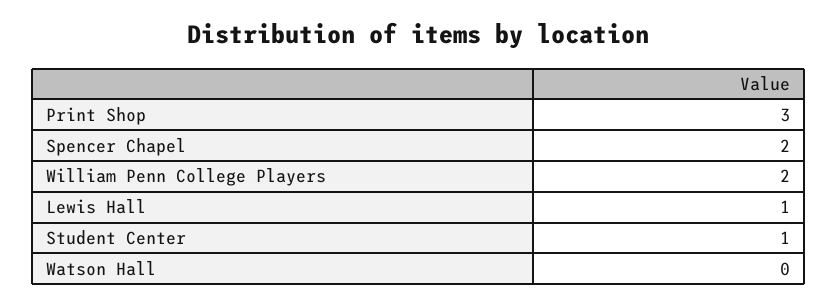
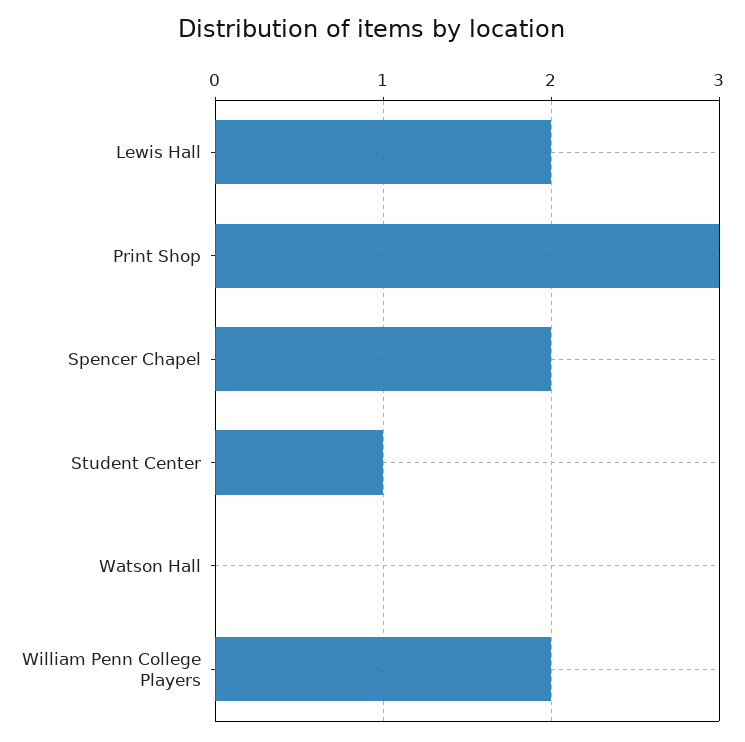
Lewis Hall: 1 -> 2

